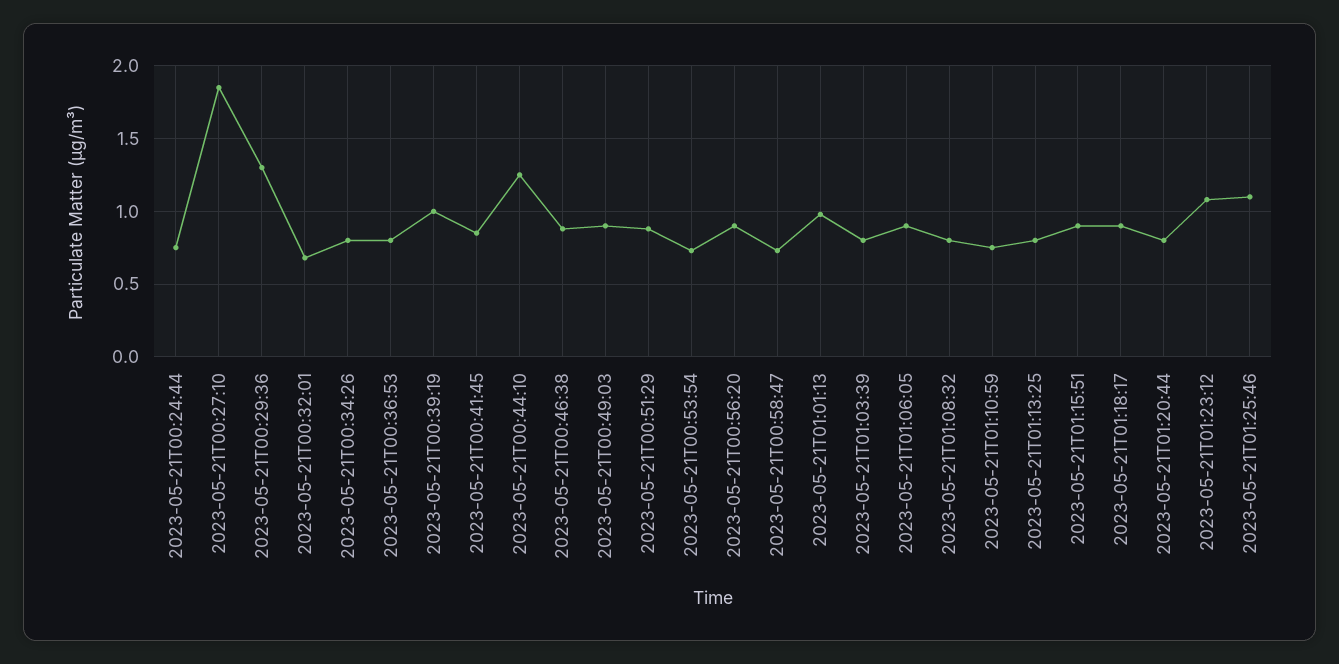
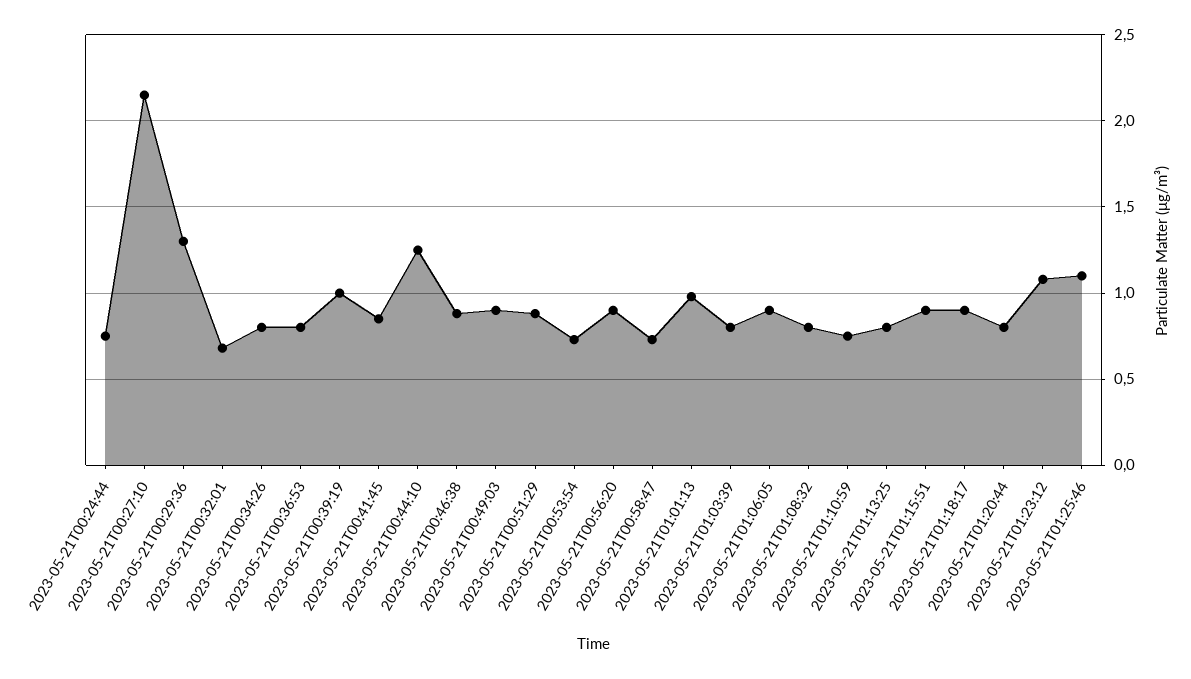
2023-05-21T00:27:10: 1.85 -> 2.15

